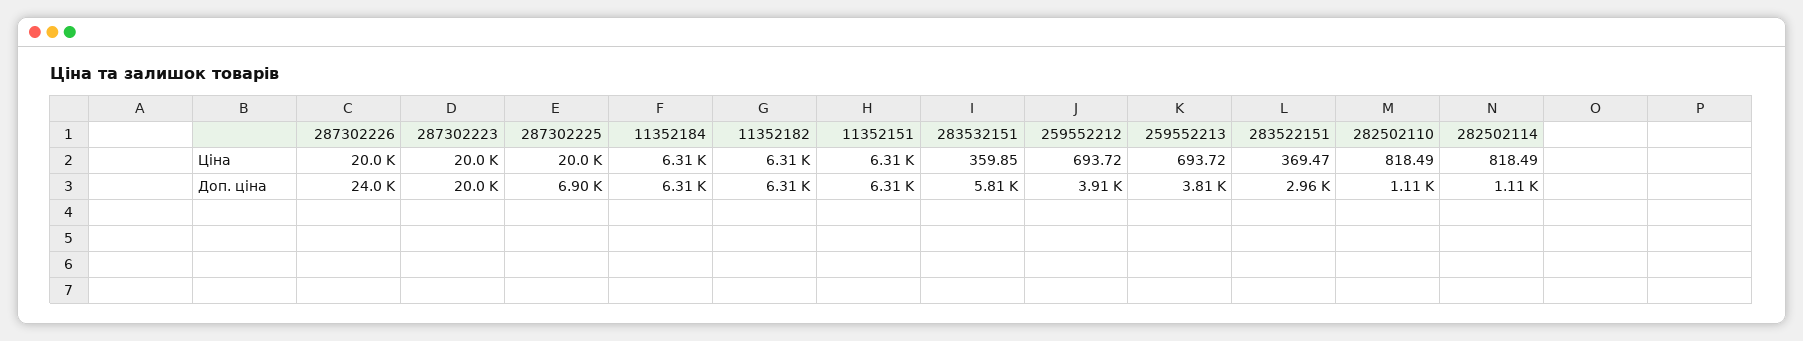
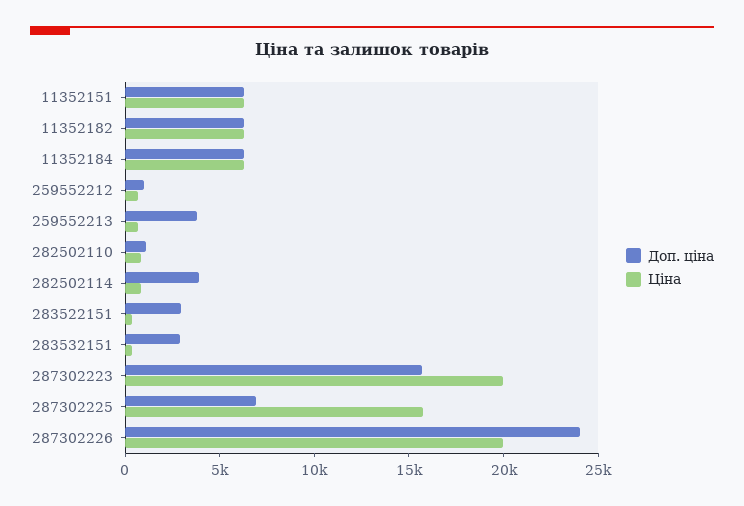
Ціна, 287302225: 20000 -> 16000
Доп. ціна, 287302223: 20000 -> 16000
Доп. ціна, 283532151: 5810 -> 3000
Доп. ціна, 259552212: 3910 -> 1000
Доп. ціна, 282502114: 1110 -> 4000

